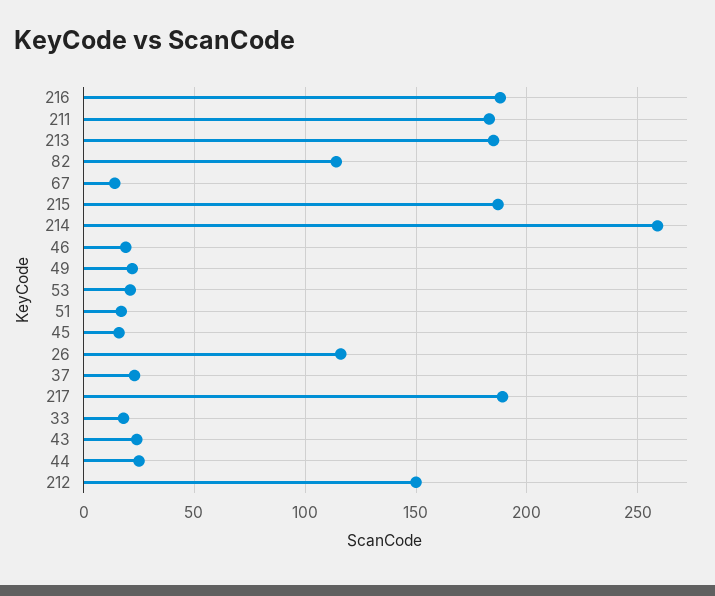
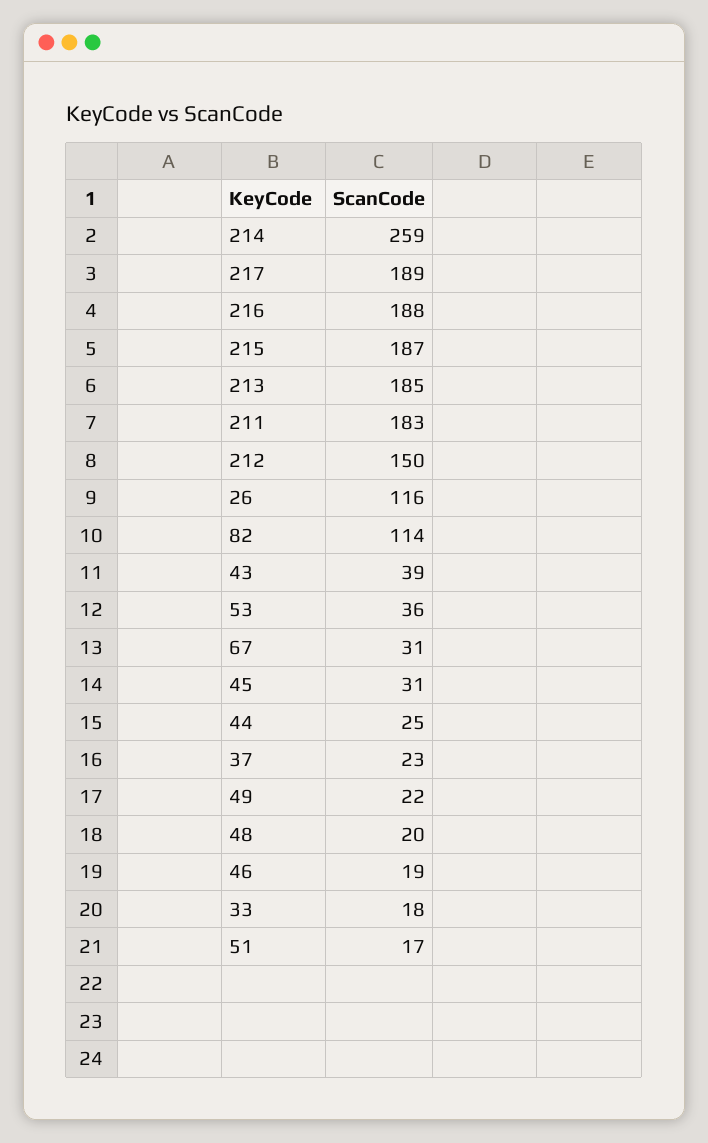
67: 15 -> 31
53: 20 -> 36
45: 15 -> 31
43: 25 -> 39
48: none -> 20

